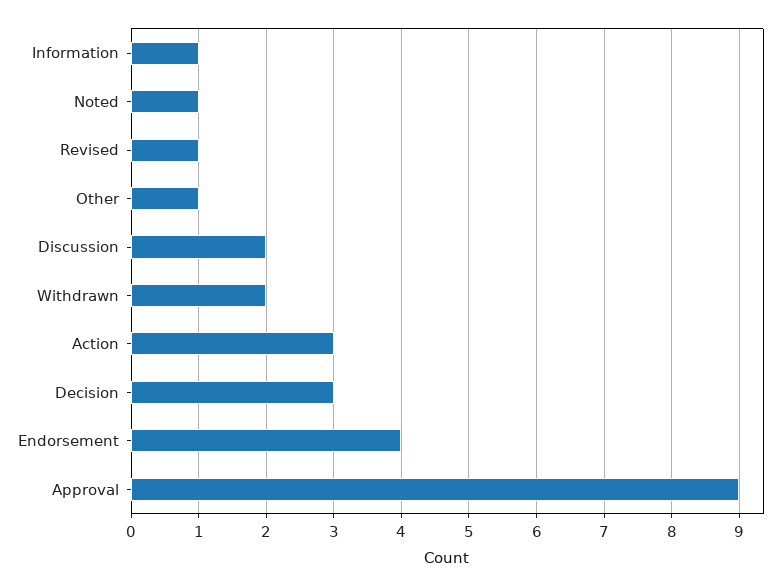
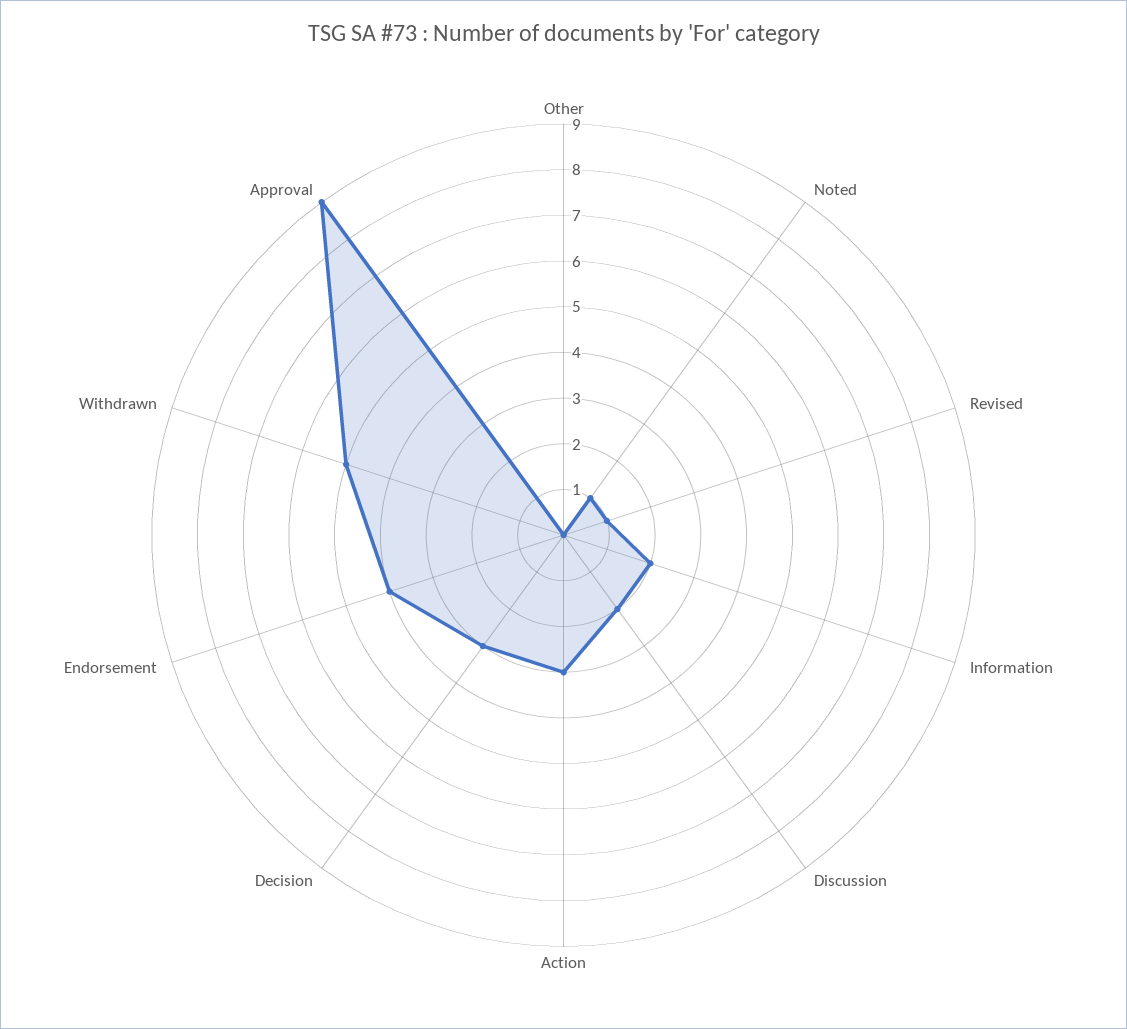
Information: 1 -> 2
Other: 1 -> 0
Withdrawn: 2 -> 5

